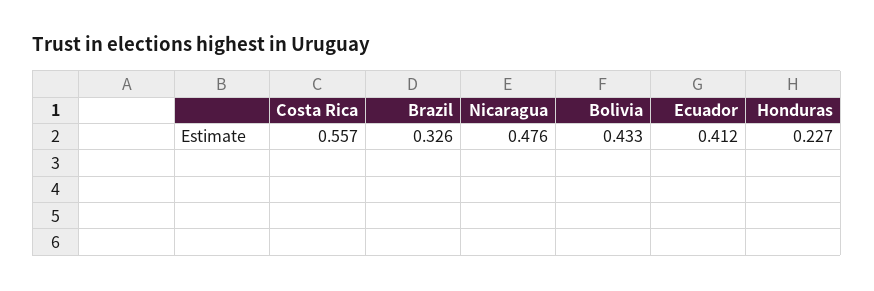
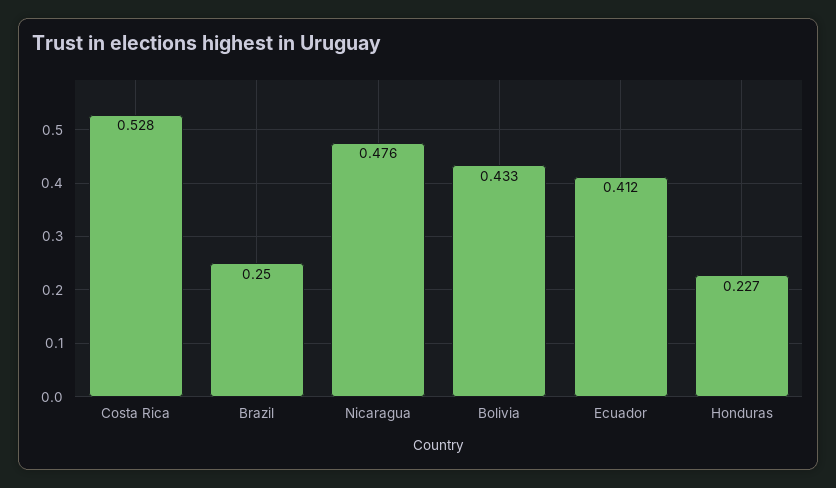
Costa Rica: 0.557 -> 0.528
Brazil: 0.326 -> 0.25

